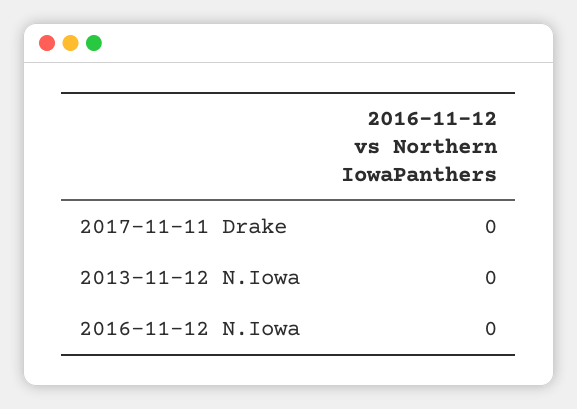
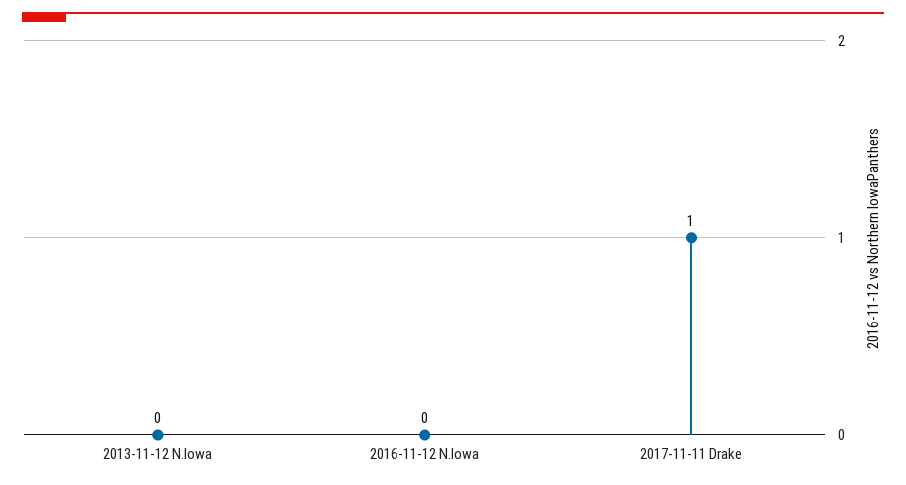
2017-11-11 Drake: 0 -> 1

